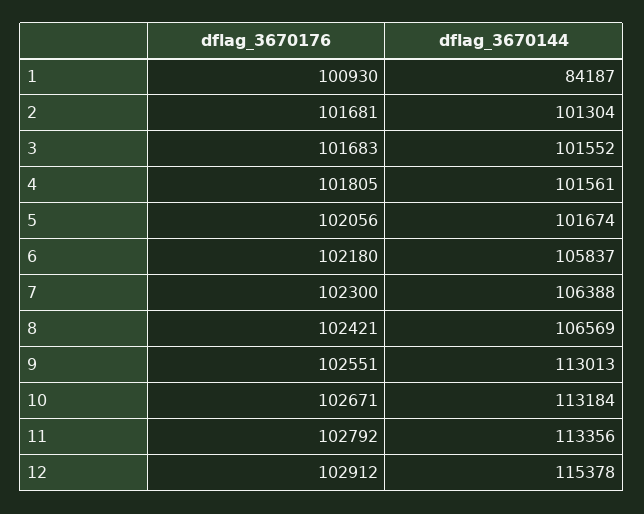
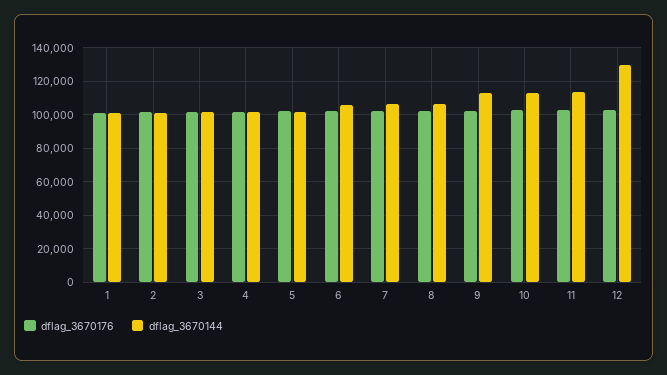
dflag_3670144, 1: 84187 -> 100000
dflag_3670144, 12: 115378 -> 130000

